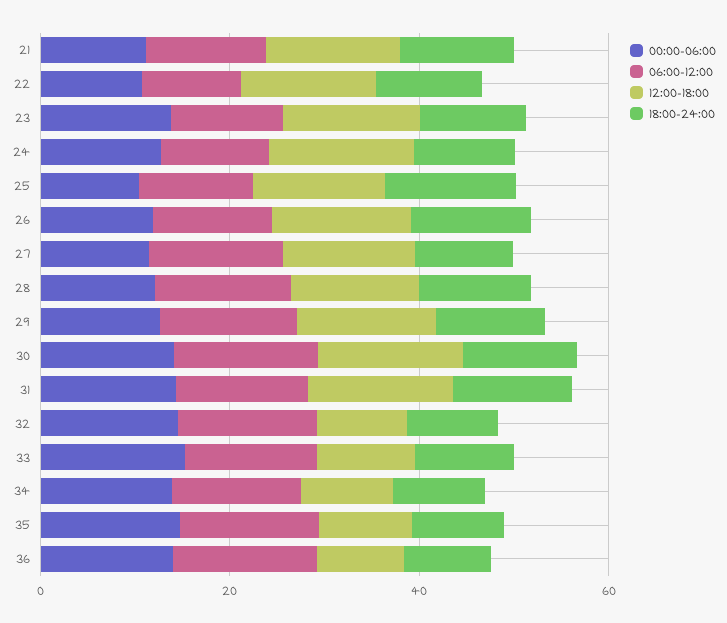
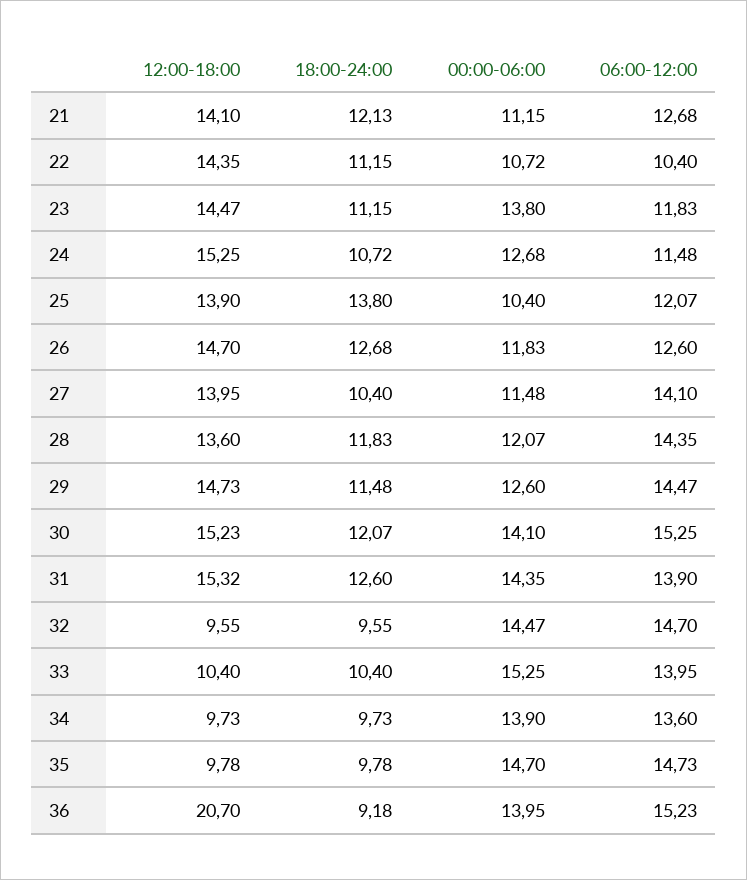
12:00-18:00, 36: 10 -> 20.7

